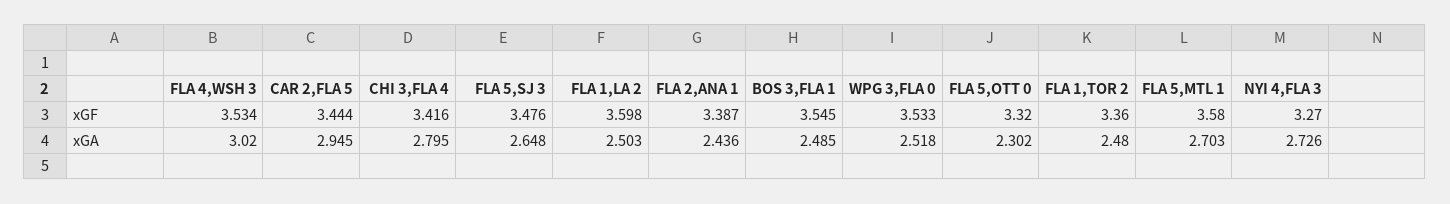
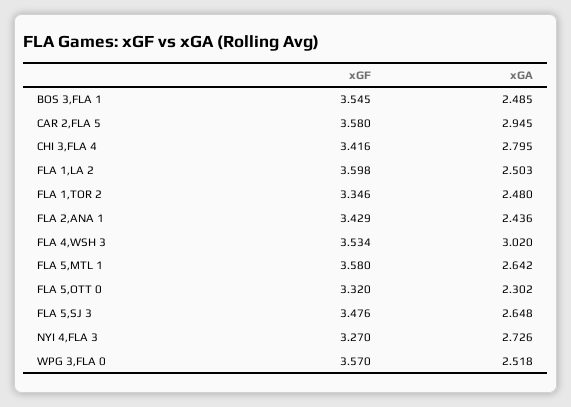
CAR 2,FLA 5, xGF: 3.444 -> 3.58
FLA 2,ANA 1, xGF: 3.387 -> 3.429
WPG 3,FLA 0, xGF: 3.533 -> 3.57
FLA 1,TOR 2, xGF: 3.36 -> 3.346
FLA 5,MTL 1, xGA: 2.703 -> 2.642

